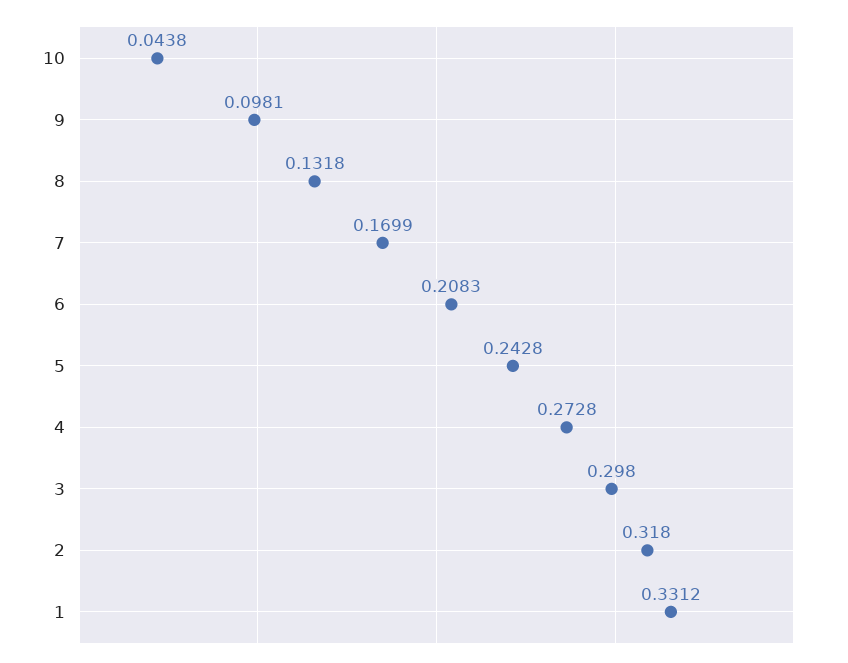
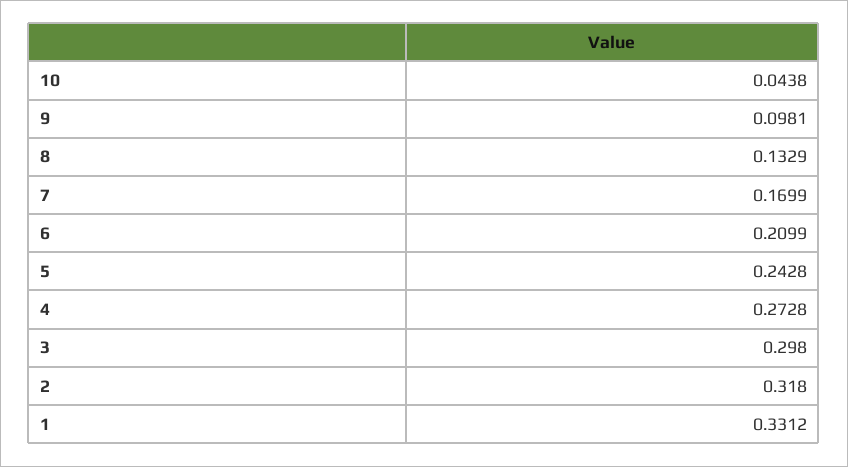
8: 0.1318 -> 0.1329
6: 0.2083 -> 0.2099

